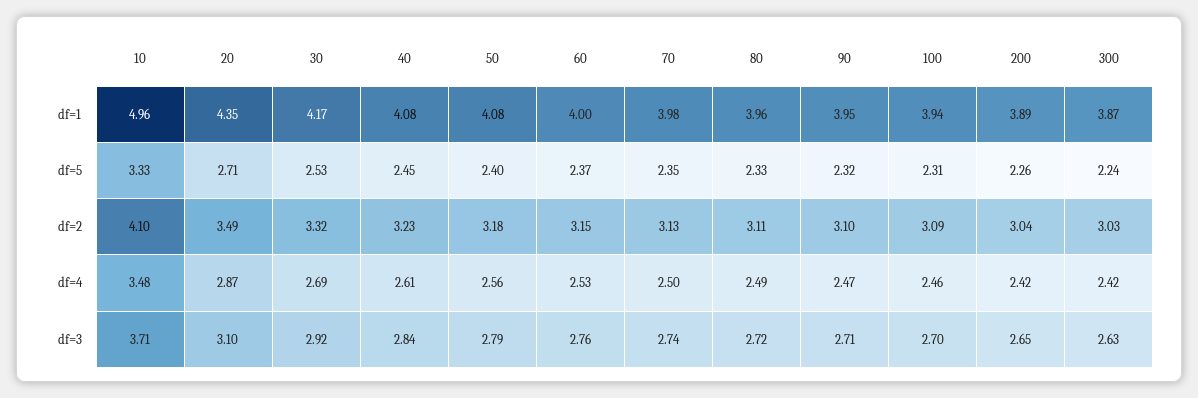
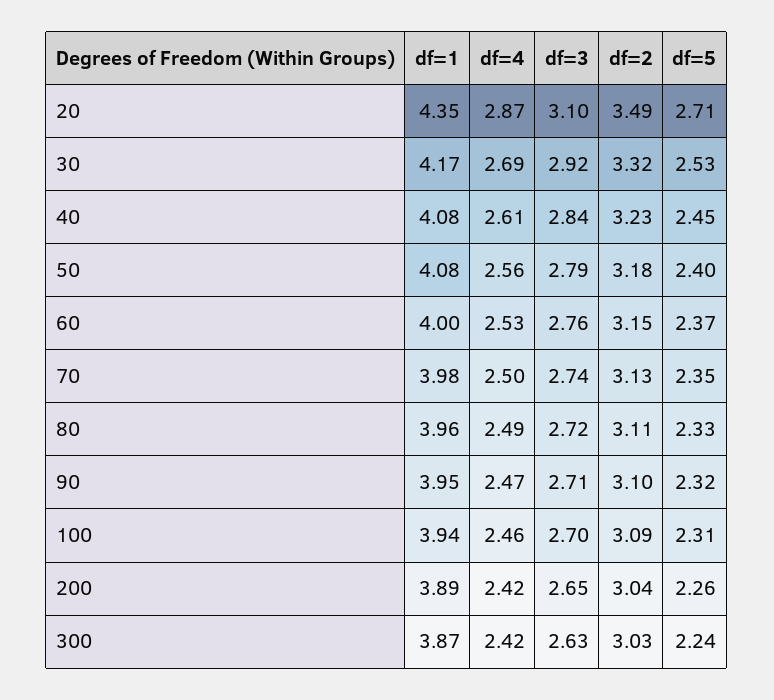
10, df=1: 4.96 -> none
10, df=5: 3.33 -> none
10, df=2: 4.1 -> none
10, df=4: 3.48 -> none
10, df=3: 3.71 -> none

